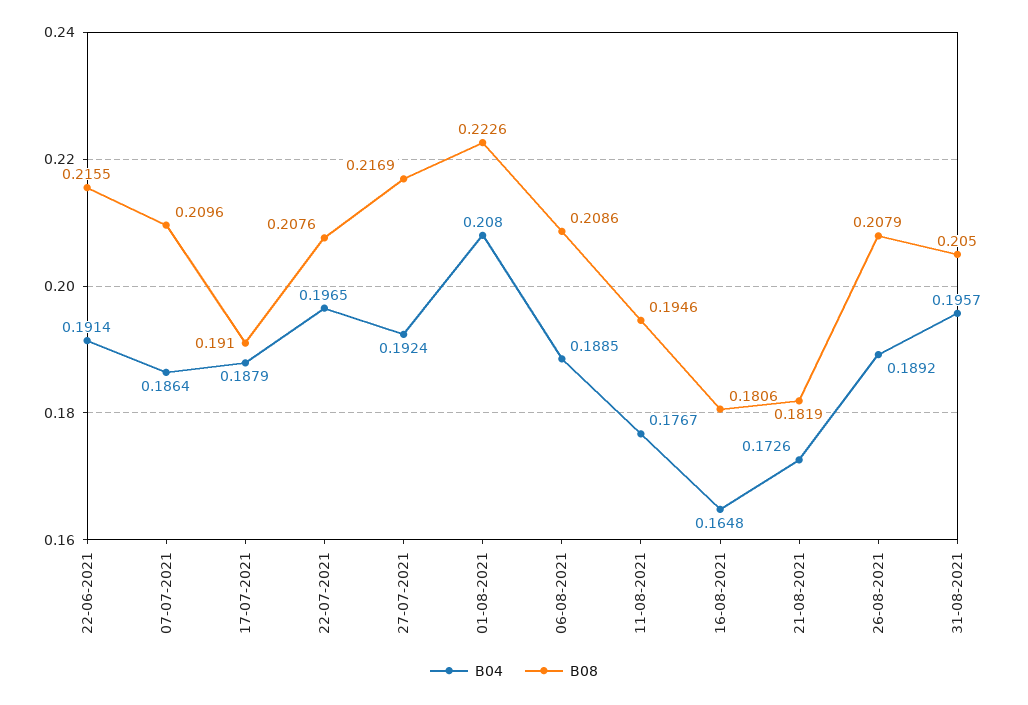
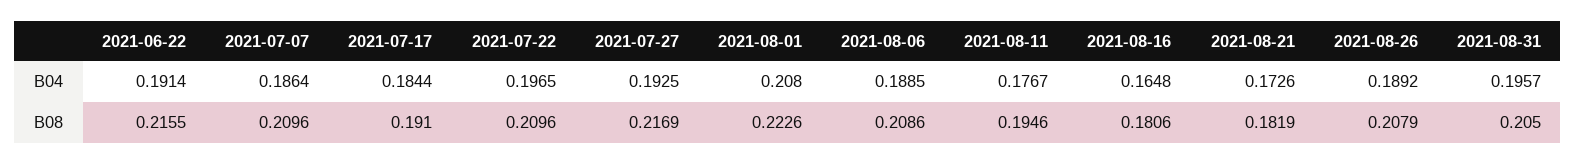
B04, 17-07-2021: 0.1879 -> 0.1844
B08, 22-07-2021: 0.2076 -> 0.2096
B04, 27-07-2021: 0.1924 -> 0.1925

